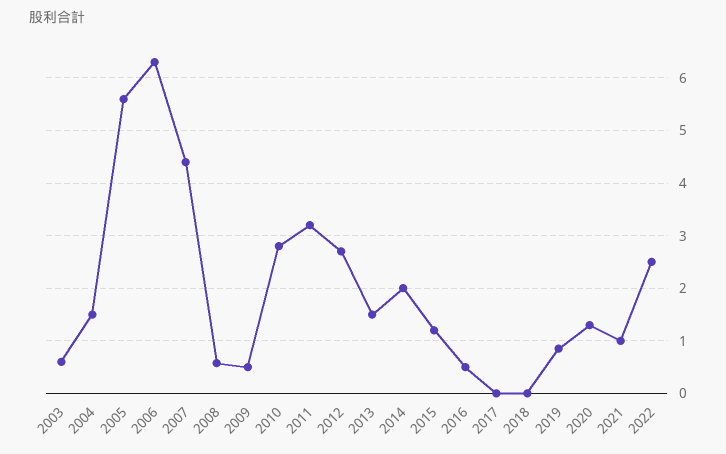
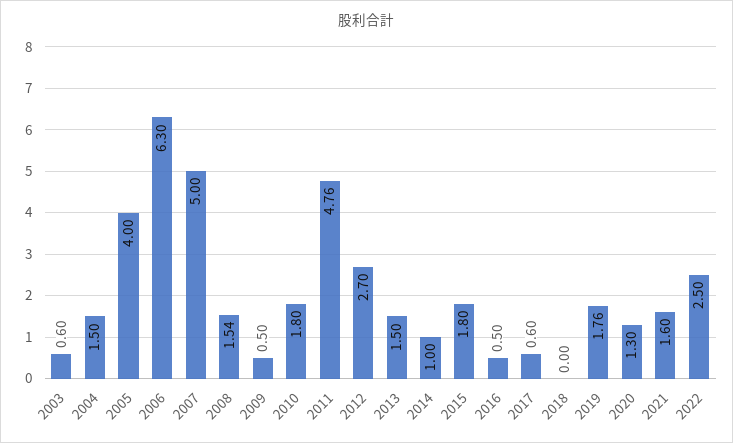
2005: 5.6 -> 4
2007: 4.4 -> 5
2008: 0.6 -> 1.54
2010: 2.8 -> 1.8
2011: 3.2 -> 4.76
2014: 2 -> 1
2015: 1.2 -> 1.8
2017: 0 -> 0.6
2019: 0.8 -> 1.76
2021: 1 -> 1.6

